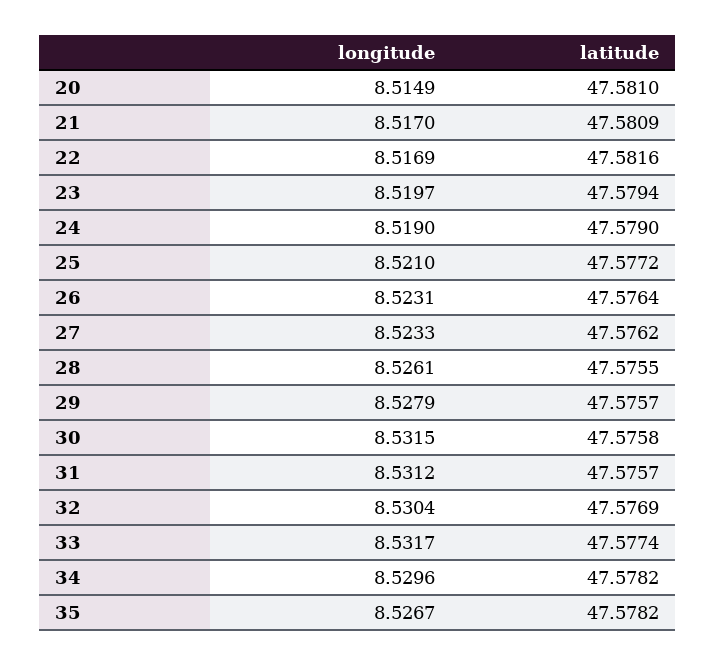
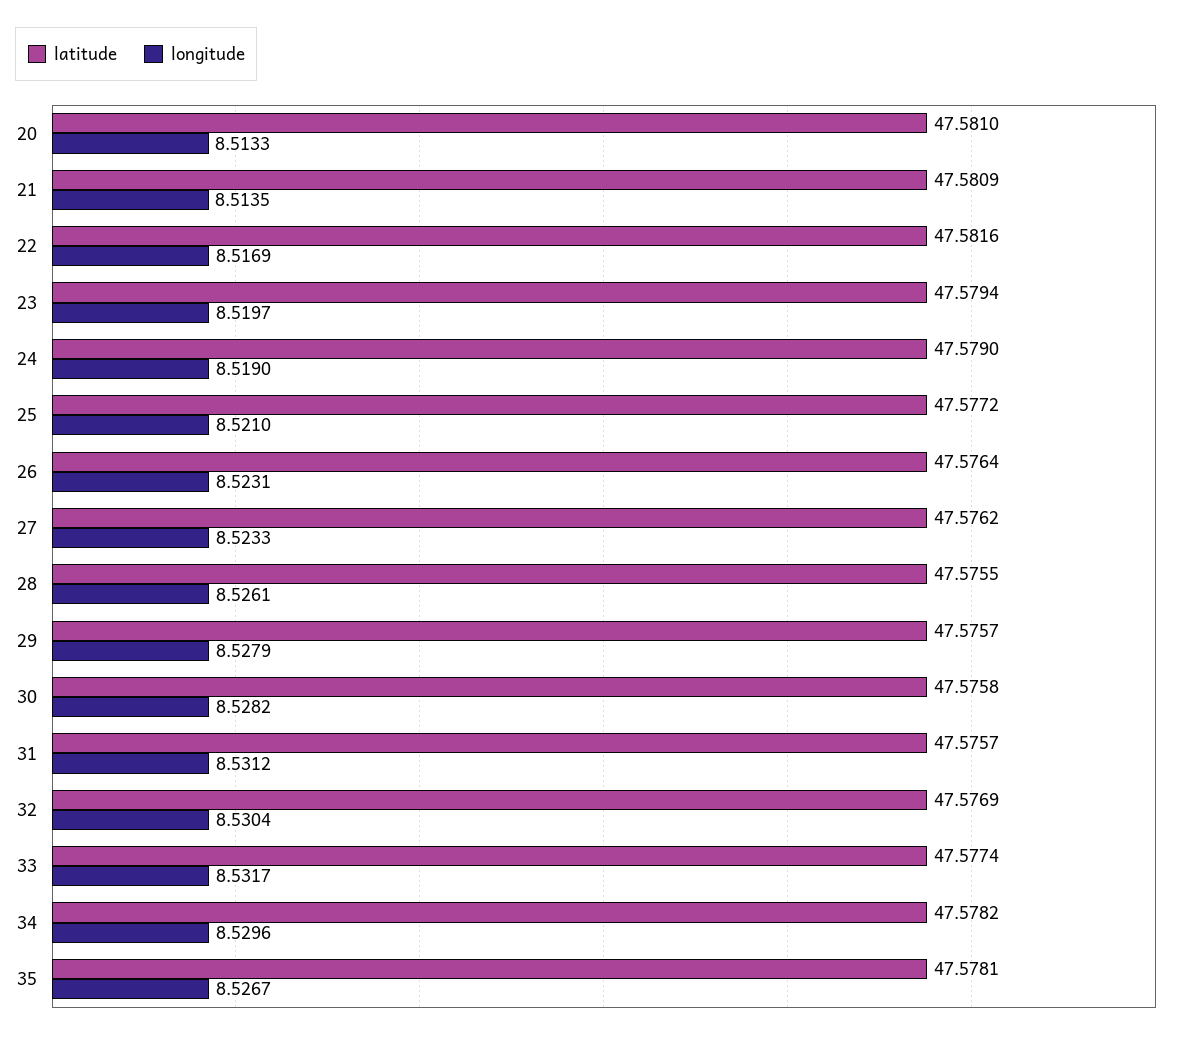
longitude, 20: 8.5149 -> 8.5133
longitude, 21: 8.517 -> 8.5135
longitude, 30: 8.5315 -> 8.5282
latitude, 35: 47.5782 -> 47.5781

